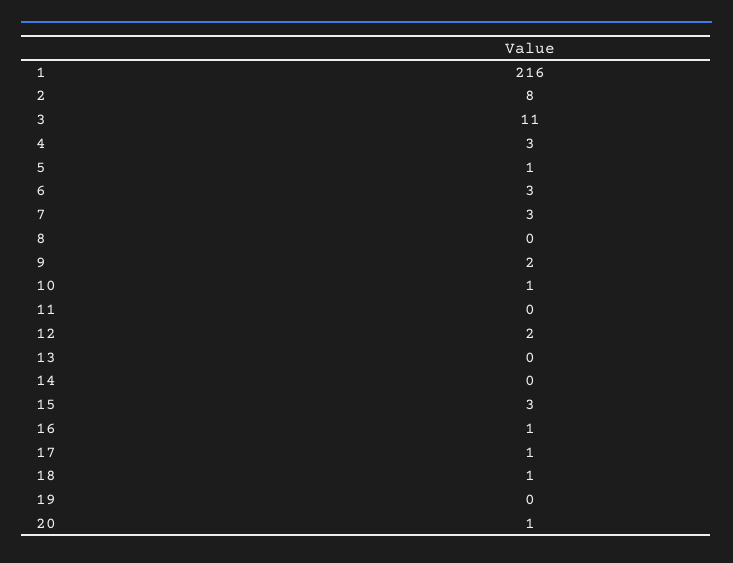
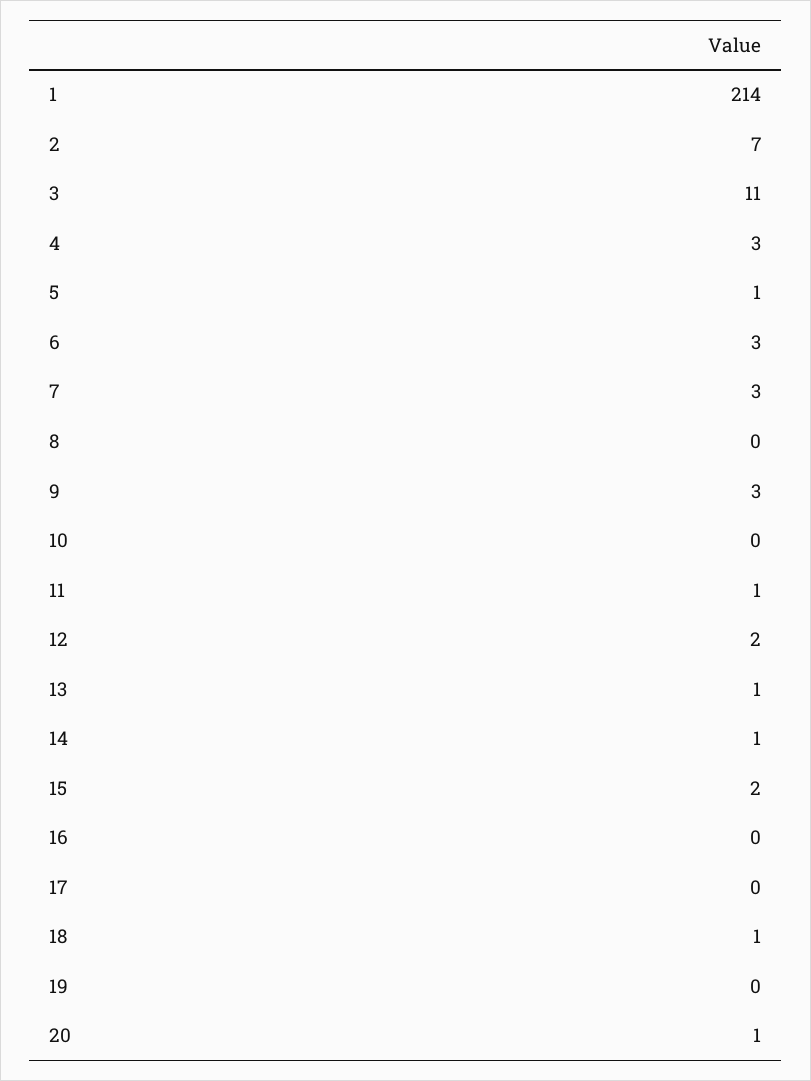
1: 216 -> 214
2: 8 -> 7
9: 2 -> 3
10: 1 -> 0
11: 0 -> 1
13: 0 -> 1
14: 0 -> 1
15: 3 -> 2
16: 1 -> 0
17: 1 -> 0

